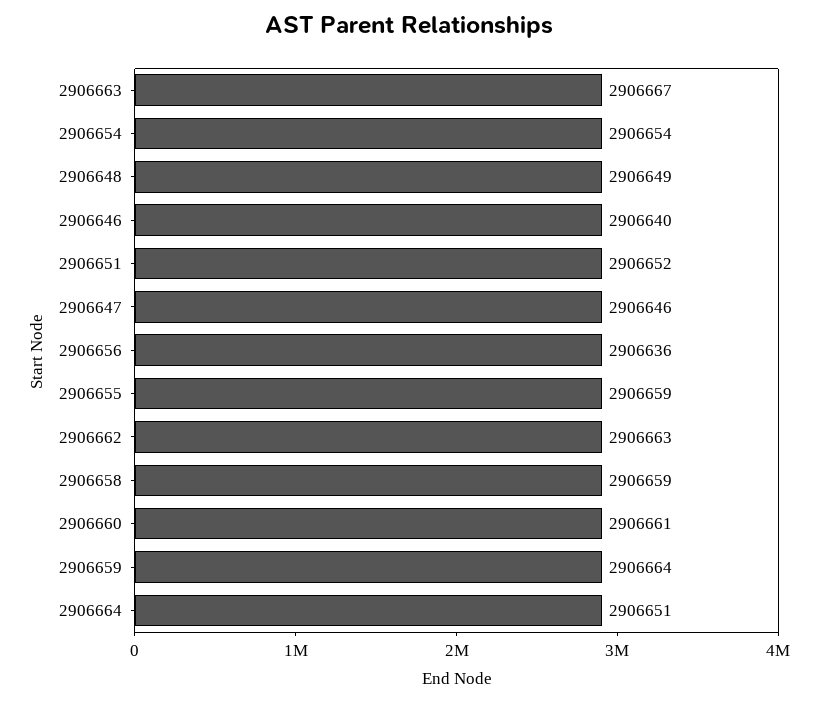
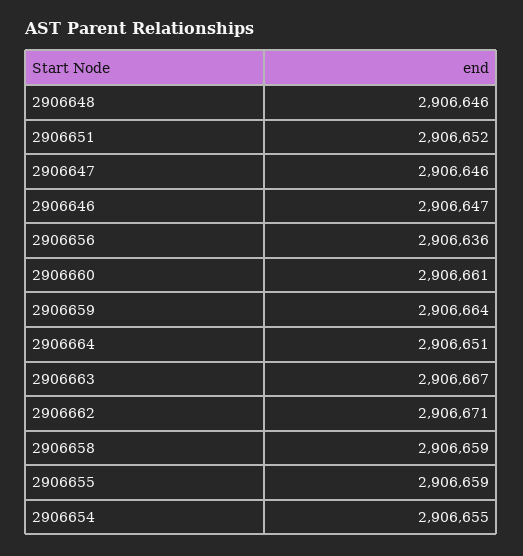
2906654: 2906654 -> 2906655
2906648: 2906649 -> 2906646
2906646: 2906640 -> 2906647
2906662: 2906663 -> 2906671

